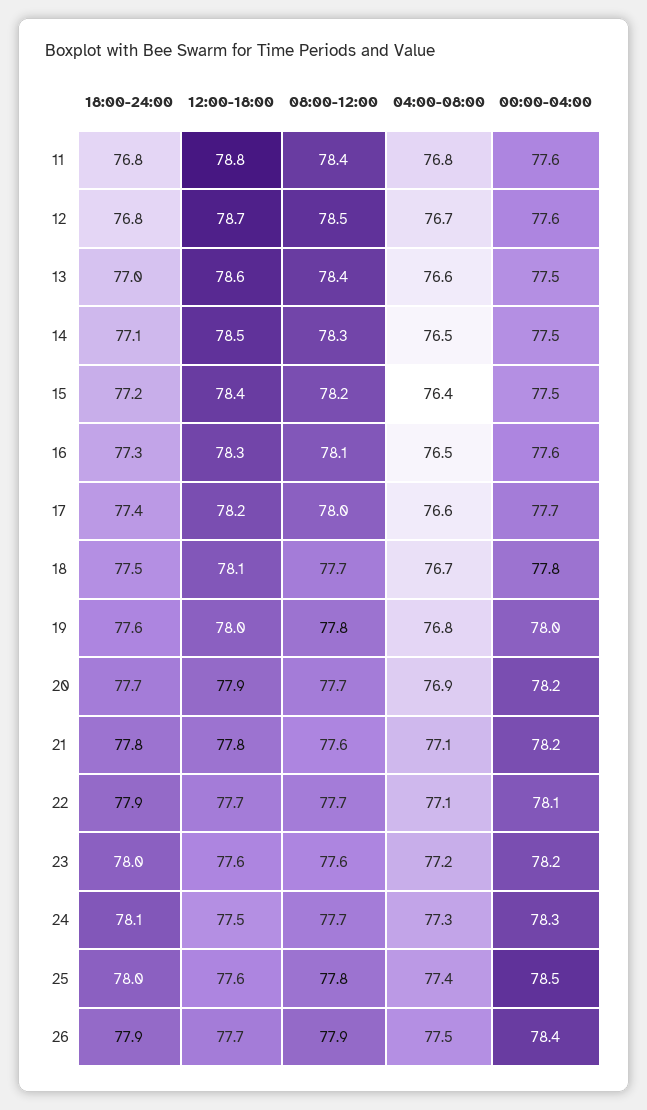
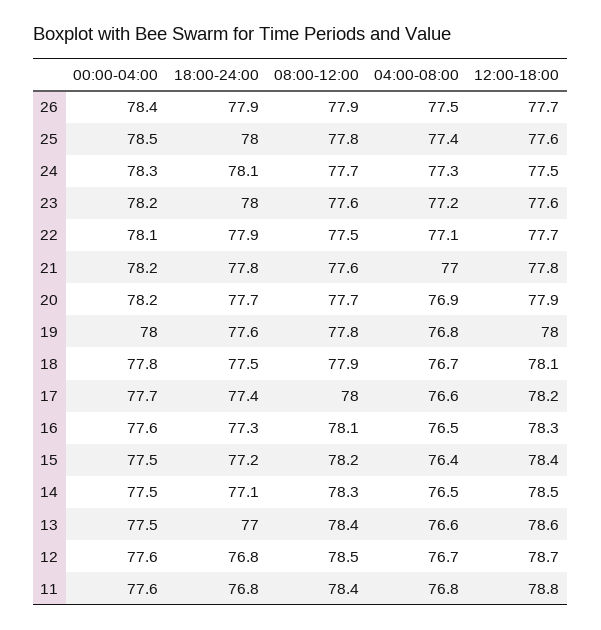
08:00-12:00, 18: 77.7 -> 77.9
04:00-08:00, 21: 77.1 -> 77
08:00-12:00, 22: 77.7 -> 77.5

